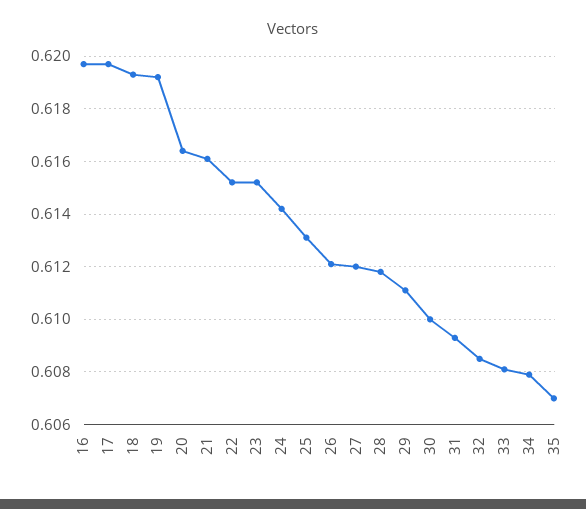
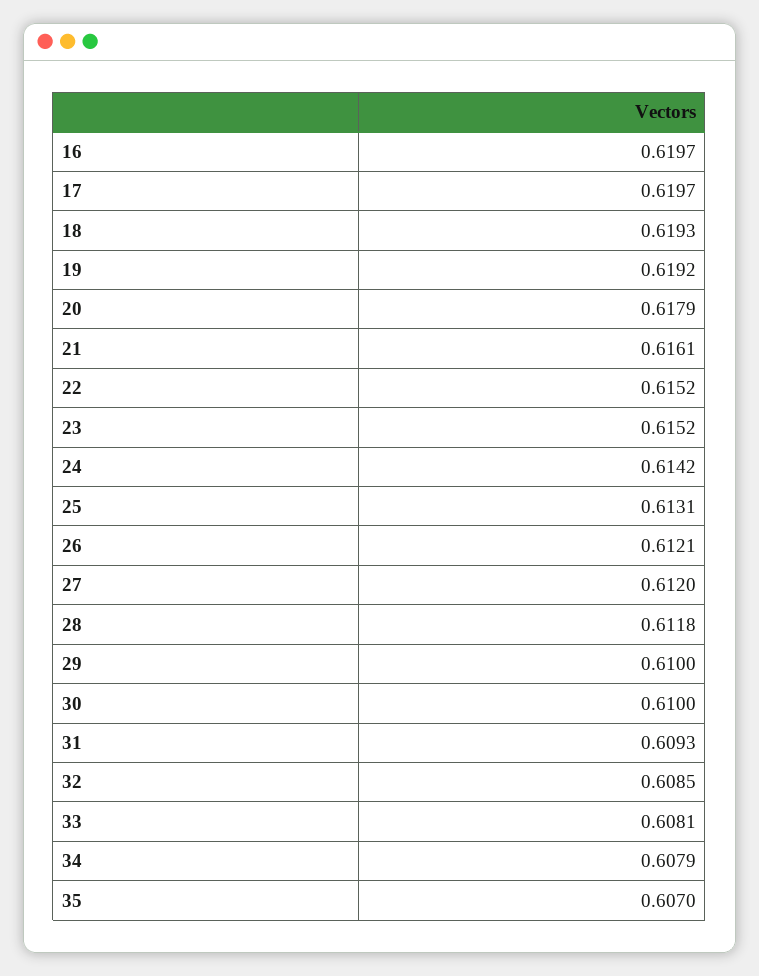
20: 0.6165 -> 0.6179
29: 0.611 -> 0.61

